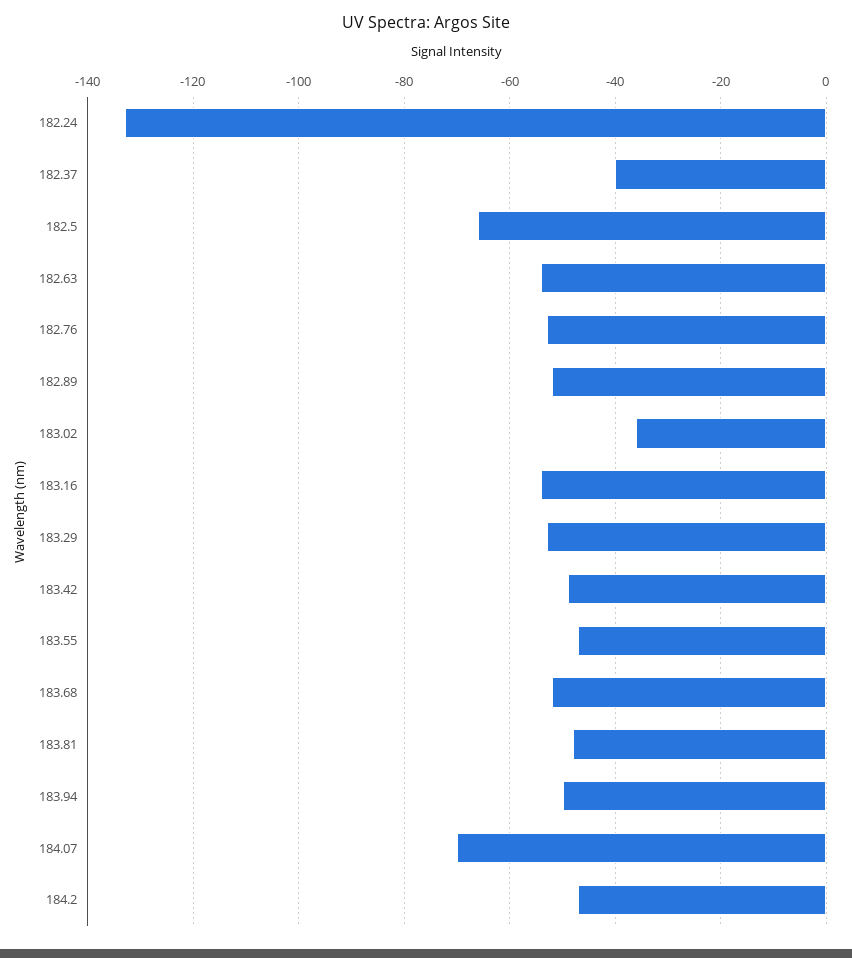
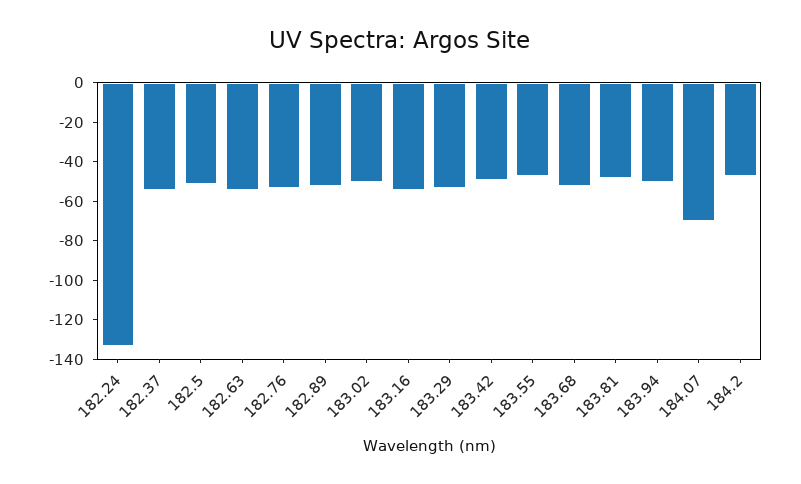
182.37: -40 -> -55
182.5: -65 -> -50
183.02: -35 -> -50

